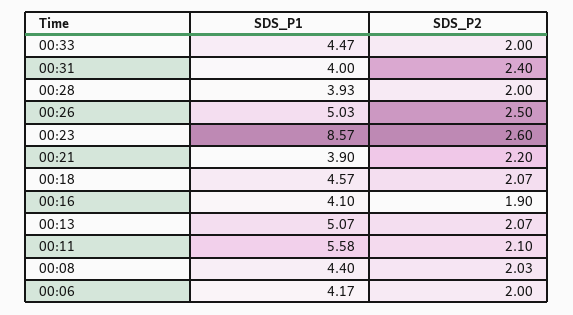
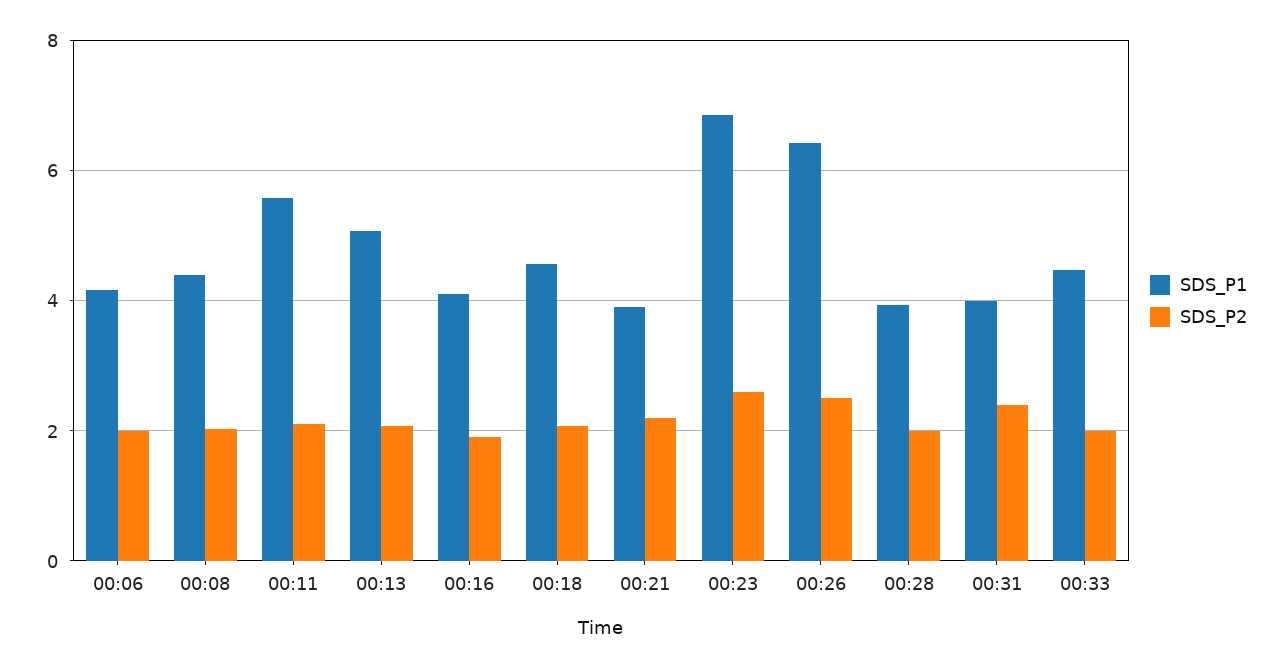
SDS_P1, 00:26: 5.03 -> 6.4
SDS_P1, 00:23: 8.57 -> 6.8

